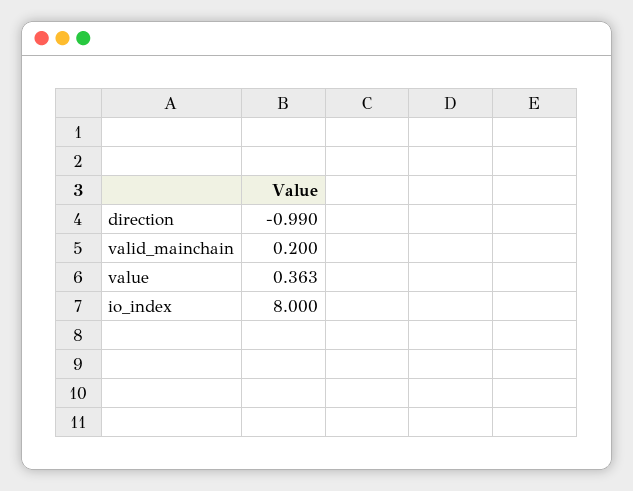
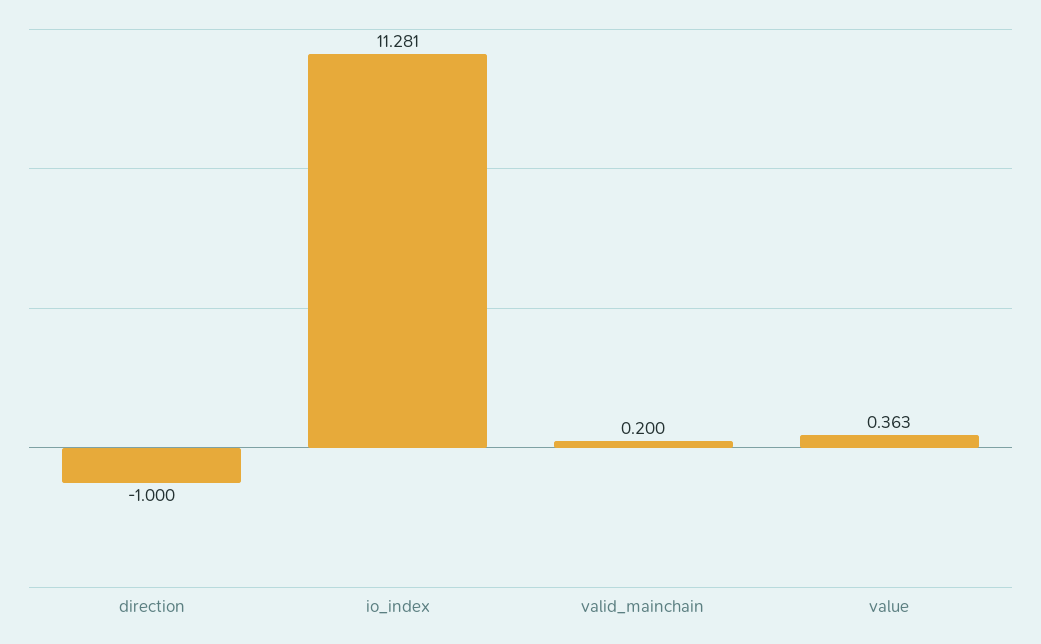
direction: -0.99 -> -1
io_index: 8 -> 11.281

